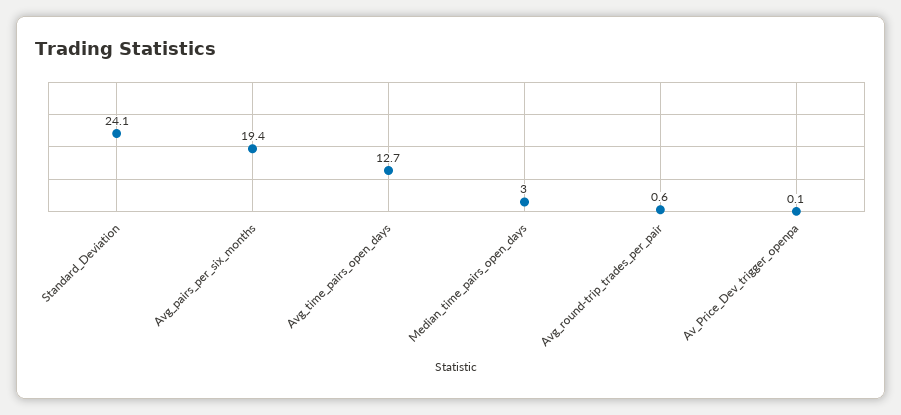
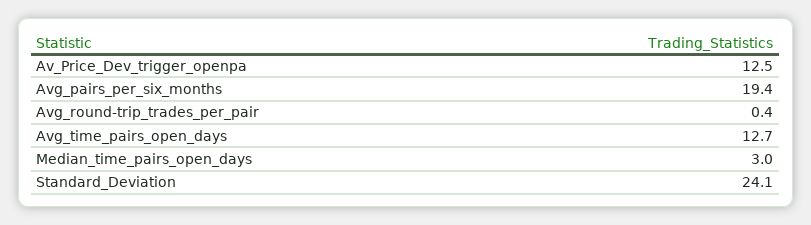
Avg_round-trip_trades_per_pair: 0.6 -> 0.4
Av_Price_Dev_trigger_openpa: 0.1 -> 12.5

